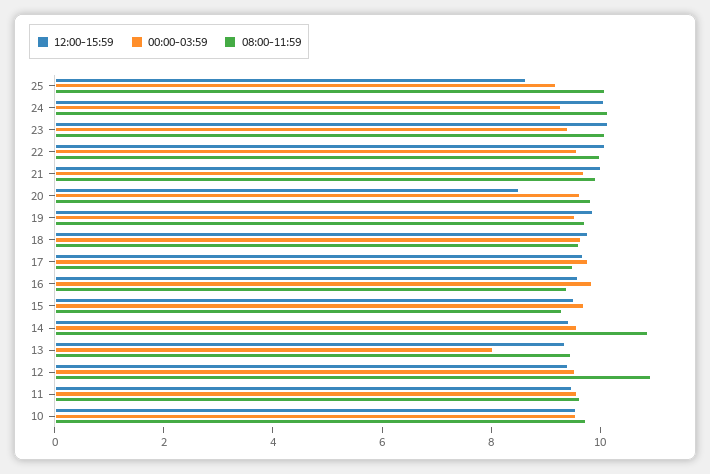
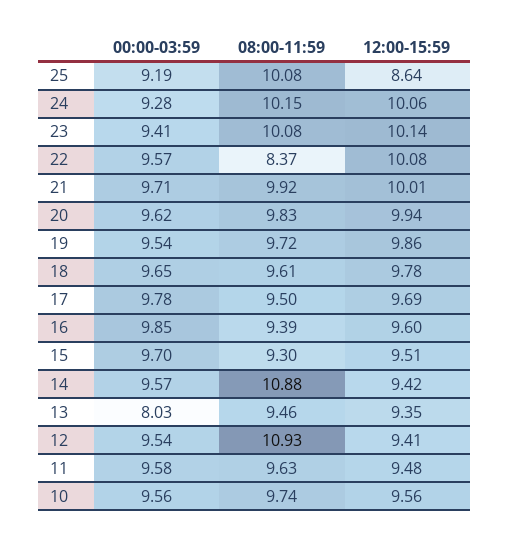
08:00-11:59, 22: 10 -> 8.37
12:00-15:59, 20: 8.5 -> 9.94

